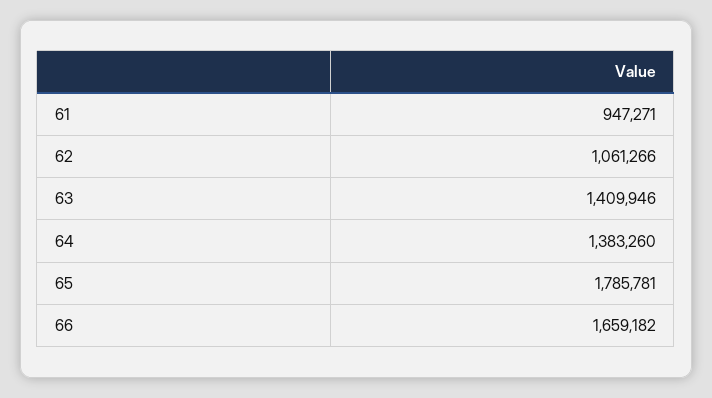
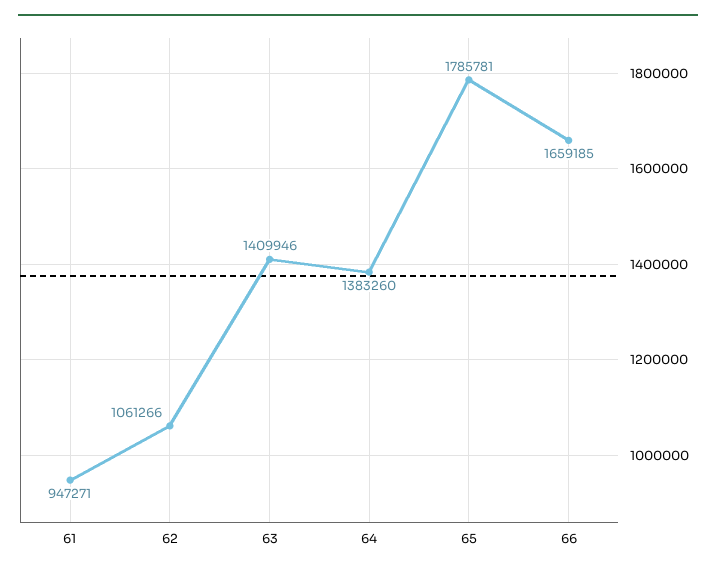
66: 1659182 -> 1659185

